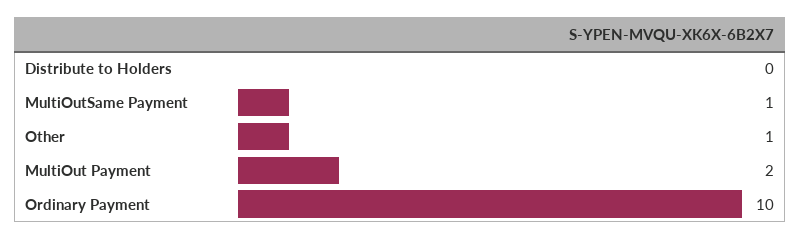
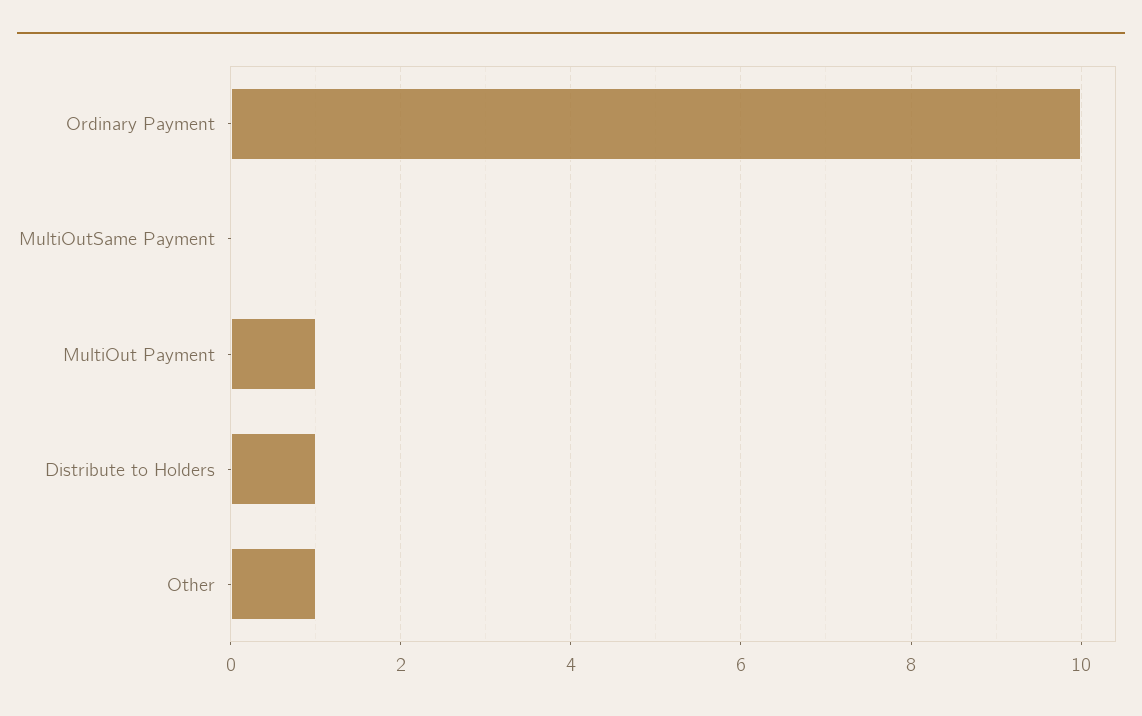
Distribute to Holders: 0 -> 1
MultiOutSame Payment: 1 -> 0
MultiOut Payment: 2 -> 1

